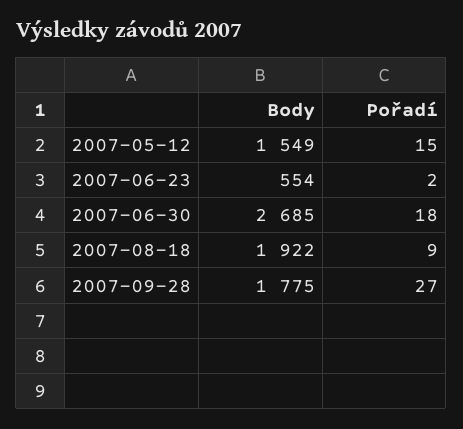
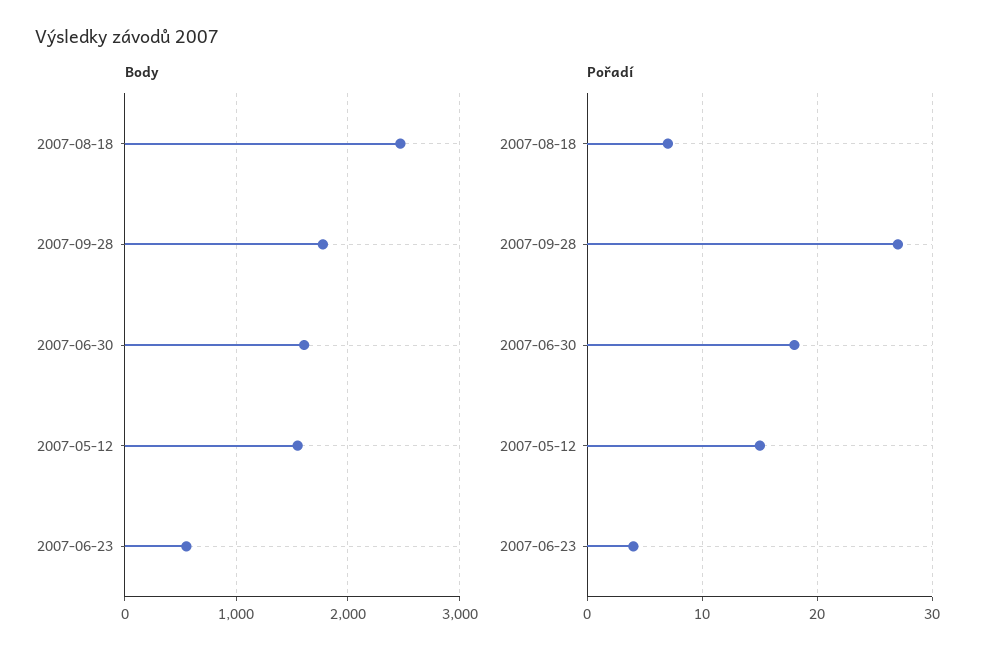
Pořadí, 2007-06-23: 2 -> 4
Body, 2007-06-30: 2685 -> 1600
Body, 2007-08-18: 1922 -> 2500
Pořadí, 2007-08-18: 9 -> 7

